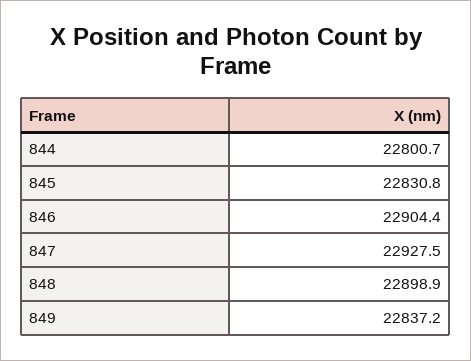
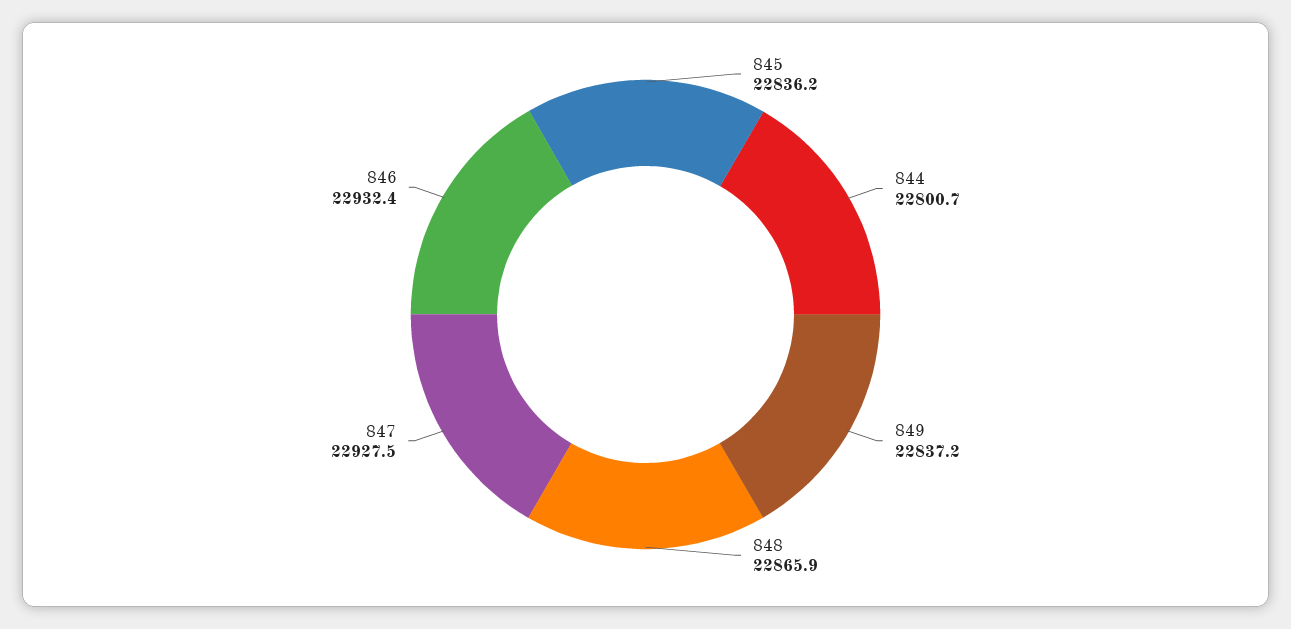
845: 22830.8 -> 22836.2
846: 22904.4 -> 22932.4
848: 22898.9 -> 22865.9

